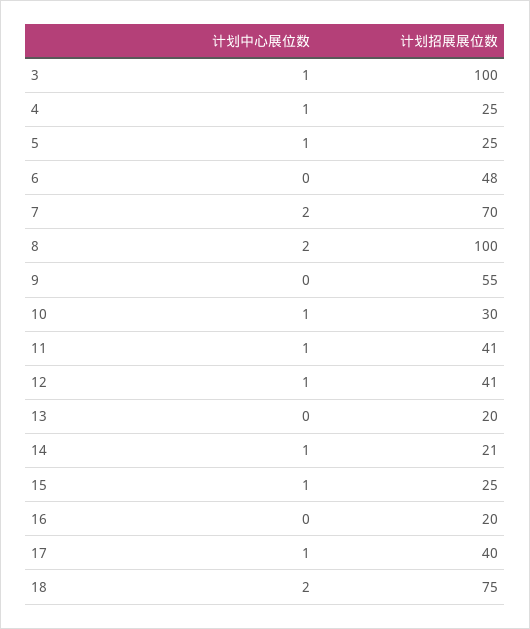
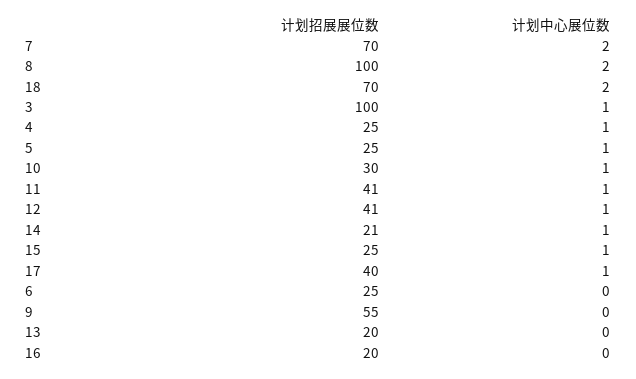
计划招展展位数, 6: 48 -> 25
计划招展展位数, 18: 75 -> 70

